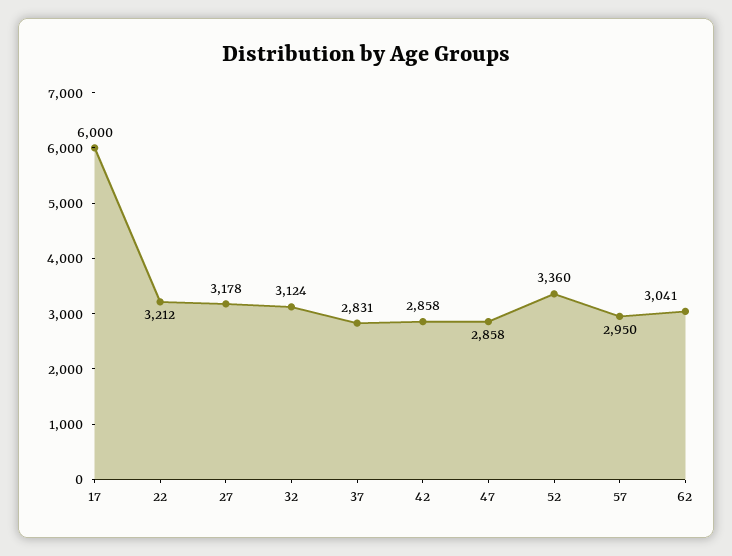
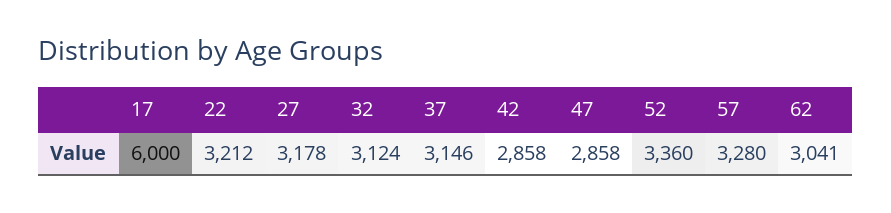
37: 2831 -> 3146
57: 2950 -> 3280

